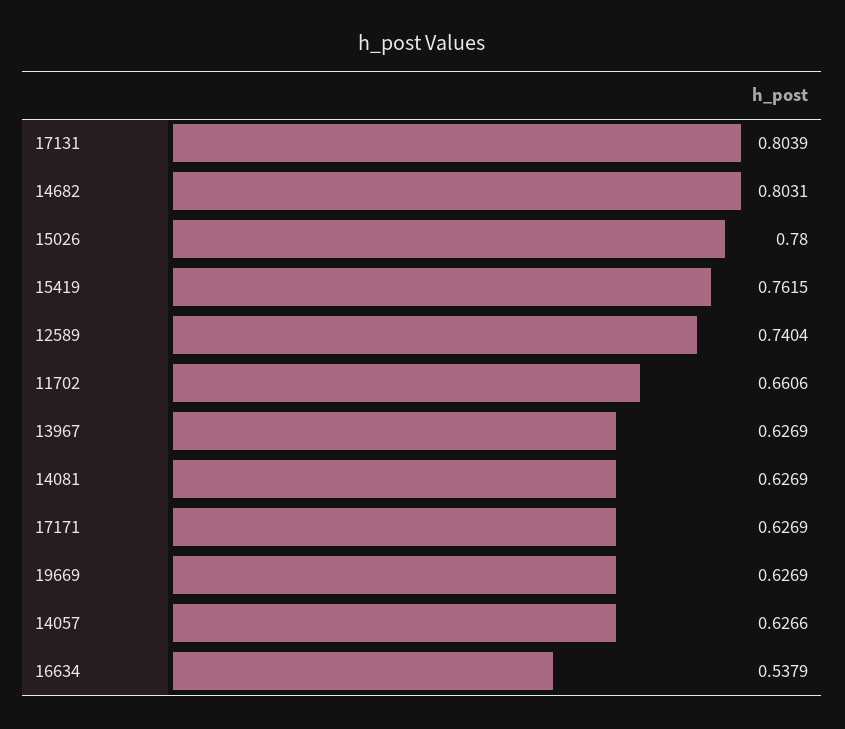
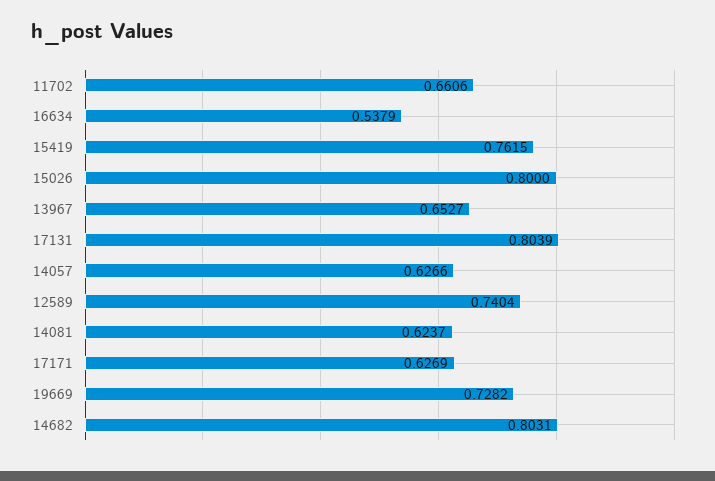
15026: 0.78 -> 0.8
13967: 0.6269 -> 0.6527
14081: 0.6269 -> 0.6237
19669: 0.6269 -> 0.7282

